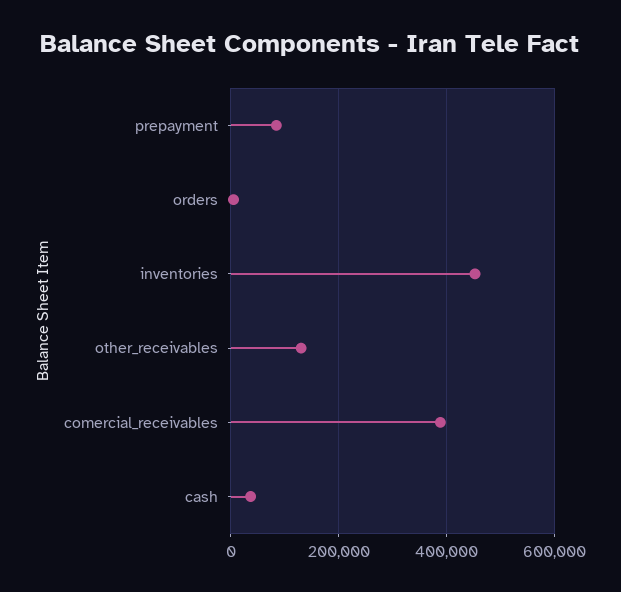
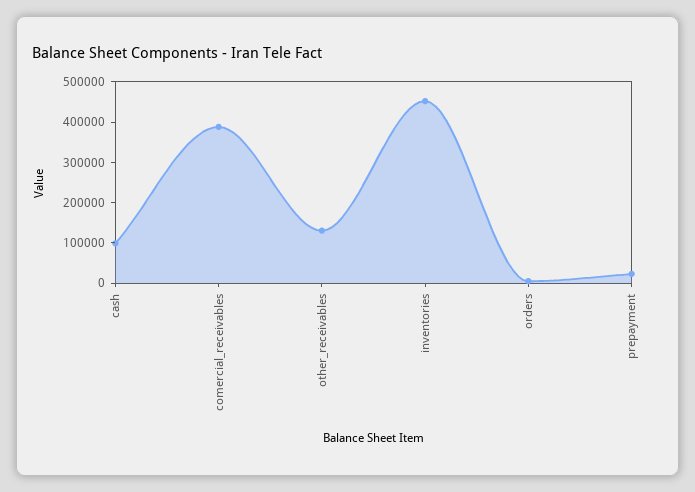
prepayment: 80000 -> 20000
cash: 40000 -> 100000

